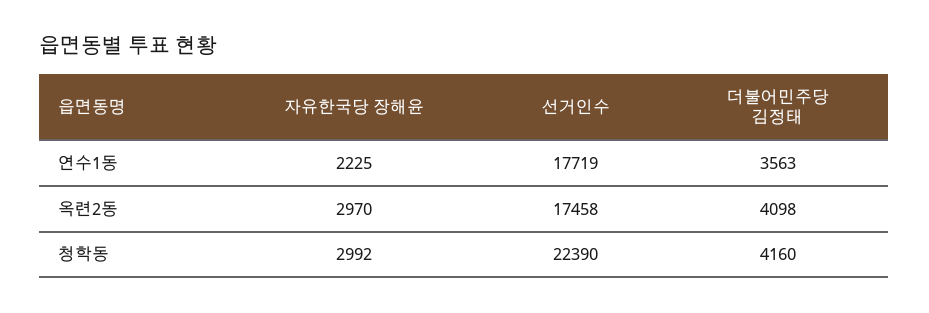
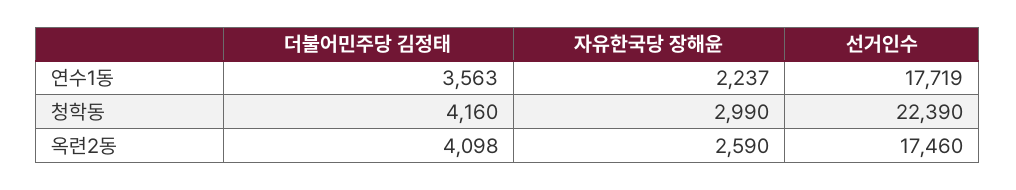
자유한국당 장해윤, 연수1동: 2225 -> 2237
자유한국당 장해윤, 옥련2동: 2970 -> 2590
선거인수, 옥련2동: 17458 -> 17460
자유한국당 장해윤, 청학동: 2992 -> 2990

